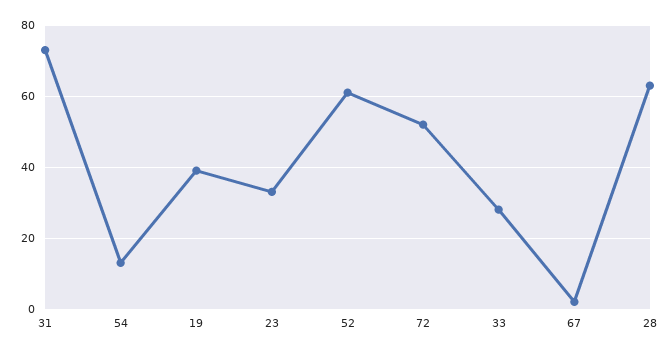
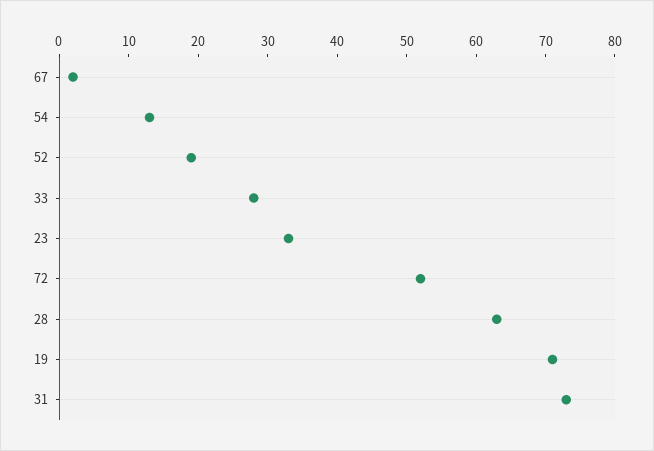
19: 40 -> 70
52: 60 -> 20

